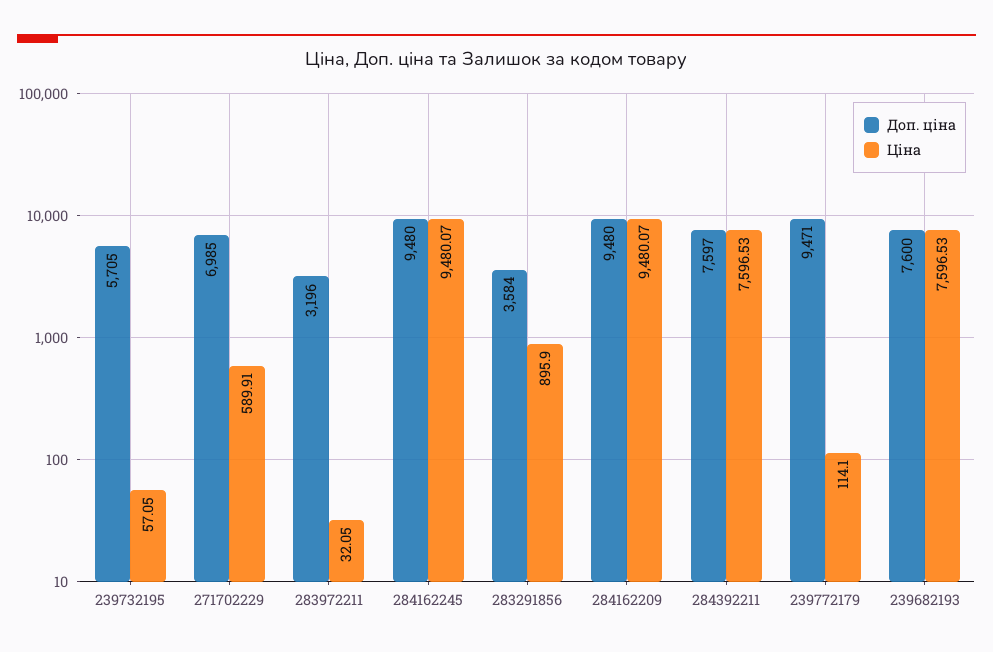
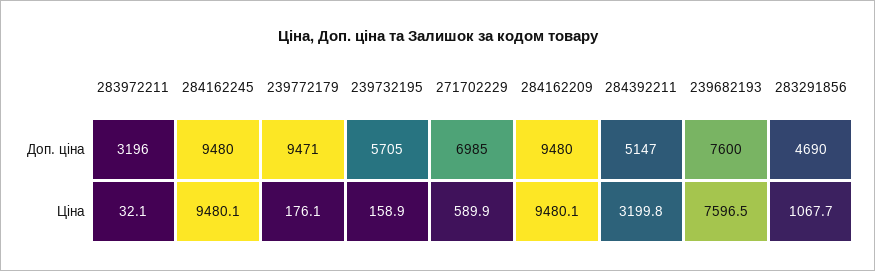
Ціна, 239732195: 57.05 -> 158.9
Доп. ціна, 283291856: 3584 -> 4690
Ціна, 283291856: 895.9 -> 1067.7
Доп. ціна, 284392211: 7597 -> 5147
Ціна, 284392211: 7596.53 -> 3199.8
Ціна, 239772179: 114.1 -> 176.1

